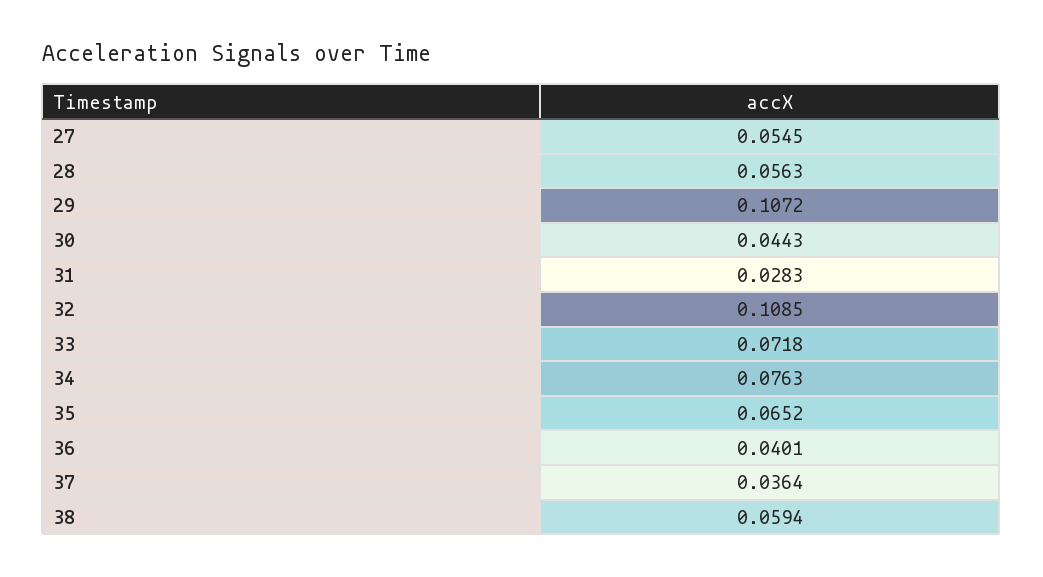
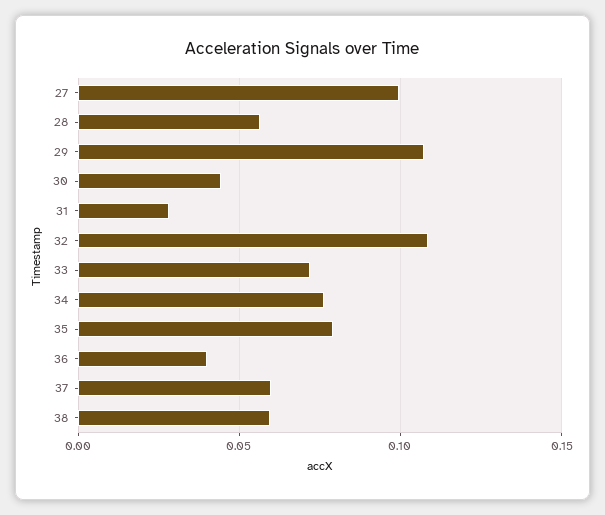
27: 0.0545 -> 0.1
35: 0.0652 -> 0.08
37: 0.0364 -> 0.06

